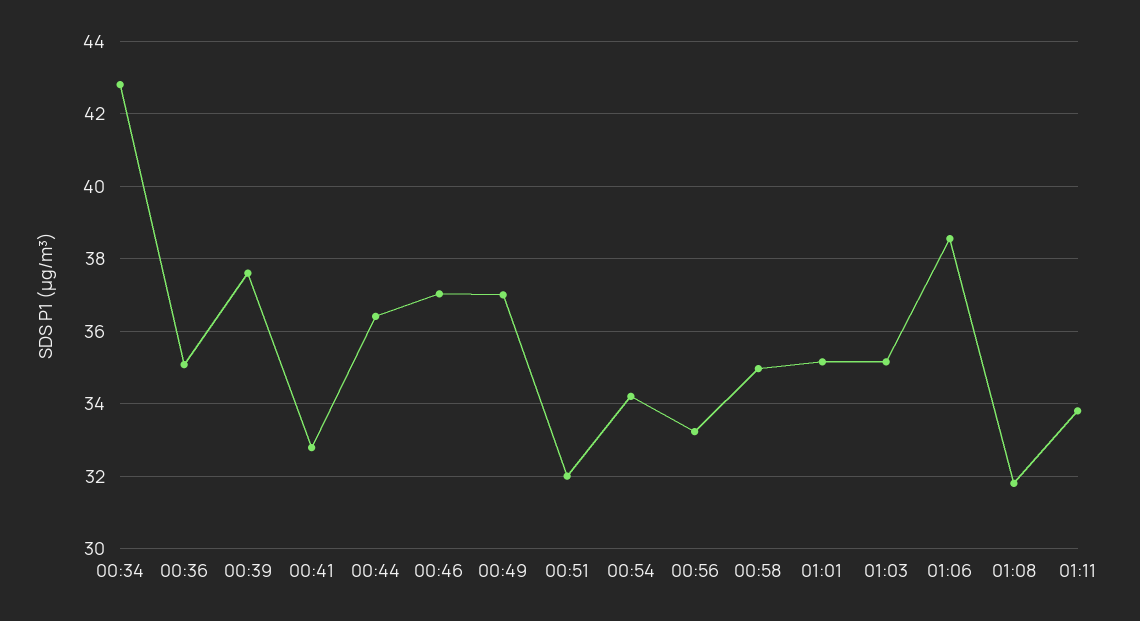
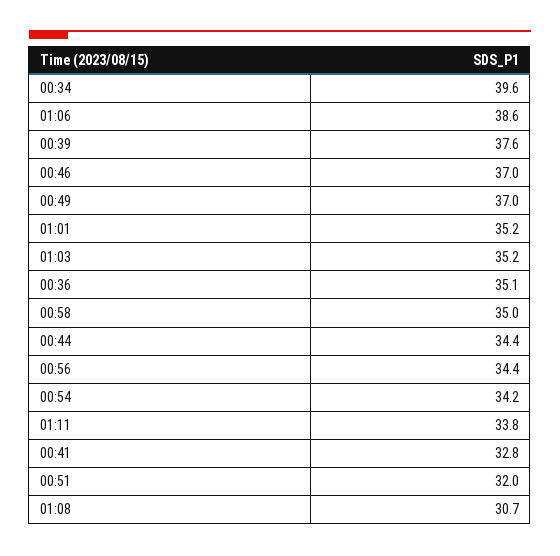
00:34: 42.8 -> 39.6
00:44: 36.4 -> 34.4
00:56: 33.2 -> 34.4
01:08: 31.8 -> 30.7

